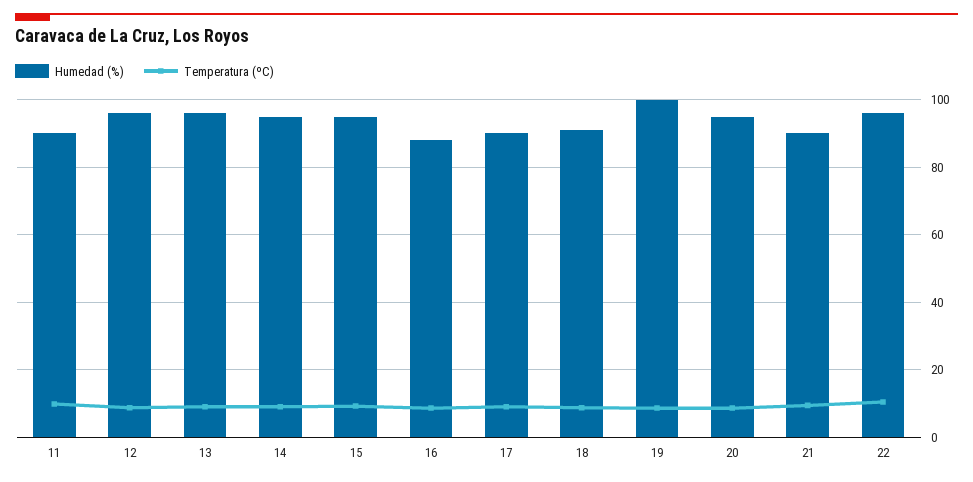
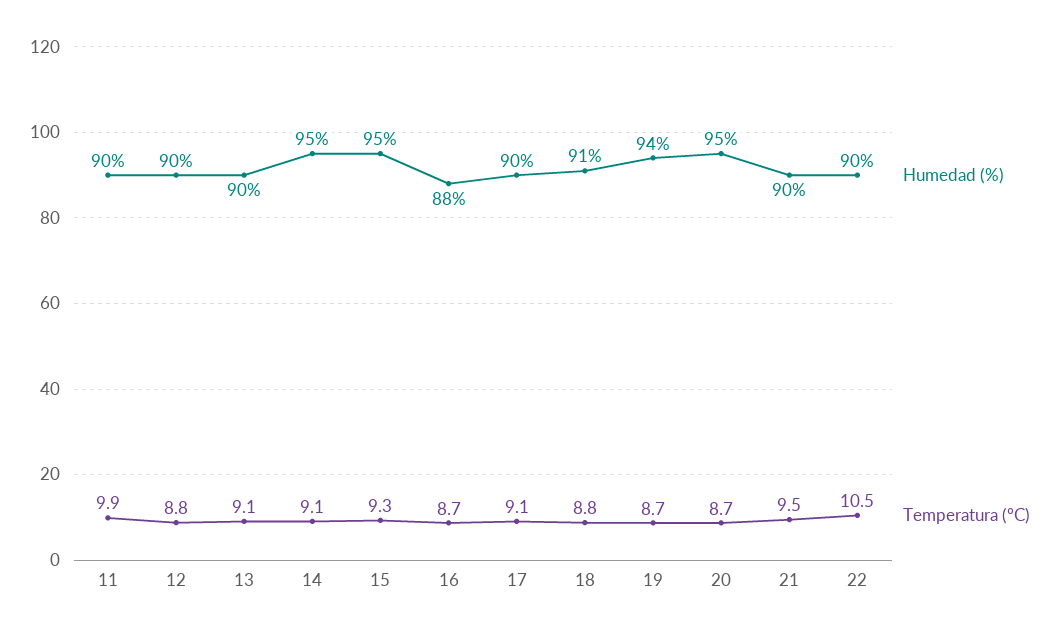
Humedad (%), 12: 96 -> 90
Humedad (%), 13: 96 -> 90
Humedad (%), 19: 100 -> 94
Humedad (%), 22: 96 -> 90

